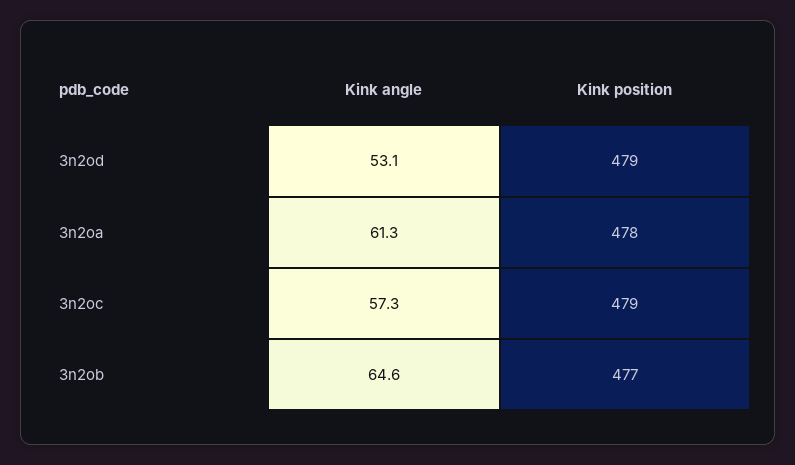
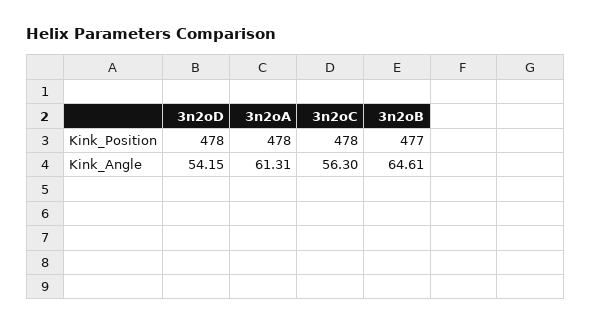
Kink angle, 3n2od: 53.1 -> 54.15
Kink position, 3n2od: 479 -> 478
Kink angle, 3n2oc: 57.3 -> 56.3
Kink position, 3n2oc: 479 -> 478

